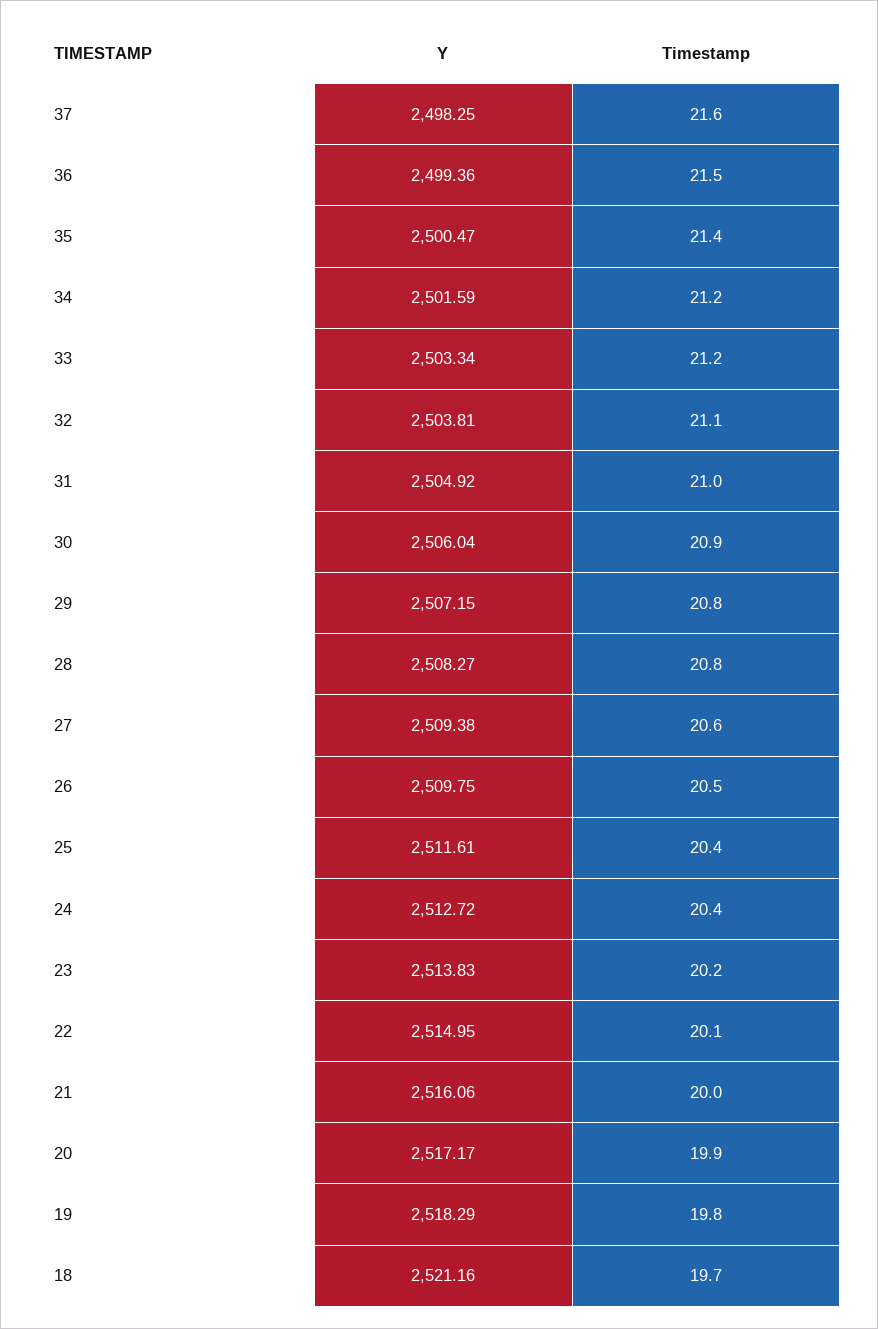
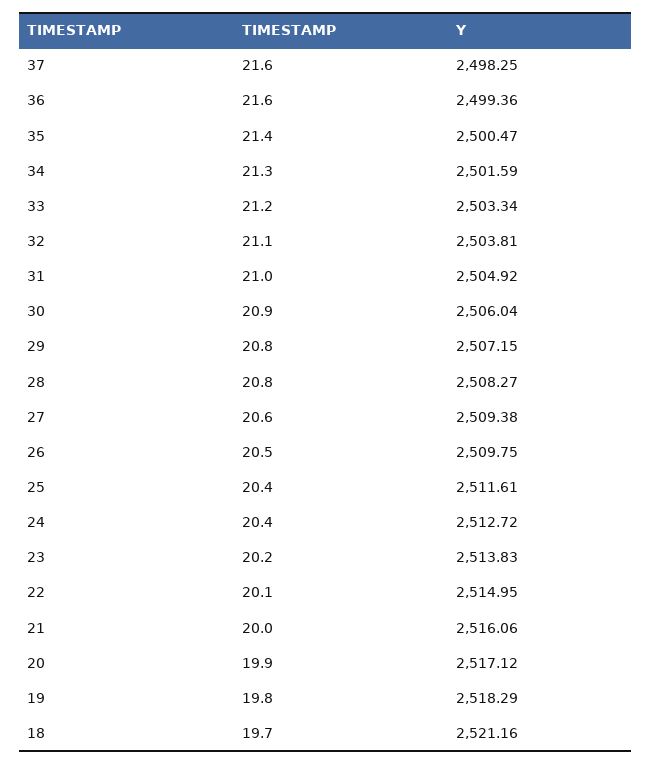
Timestamp, 36: 21.5 -> 21.6
Timestamp, 34: 21.2 -> 21.3
Y, 20: 2517.17 -> 2517.12

